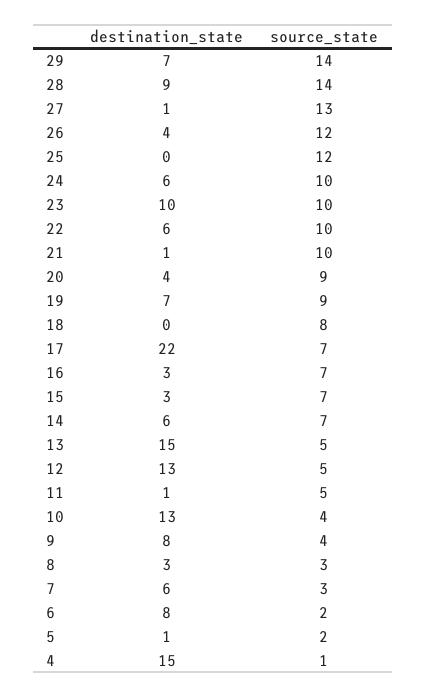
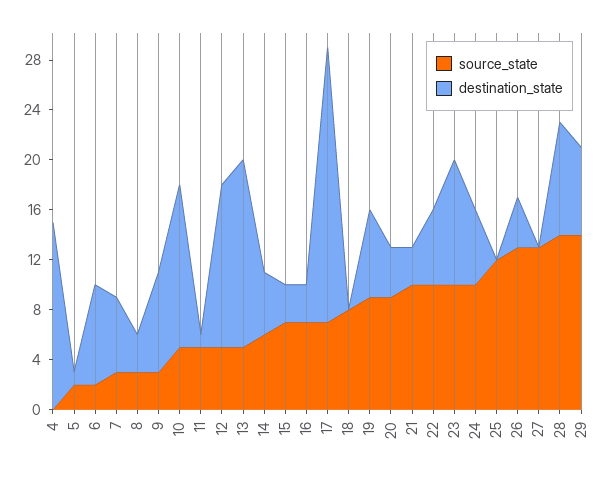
destination_state, 27: 1 -> 0
source_state, 26: 12 -> 13
destination_state, 21: 1 -> 3
destination_state, 14: 6 -> 5
source_state, 14: 7 -> 6
source_state, 10: 4 -> 5
source_state, 9: 4 -> 3
source_state, 4: 1 -> 0

